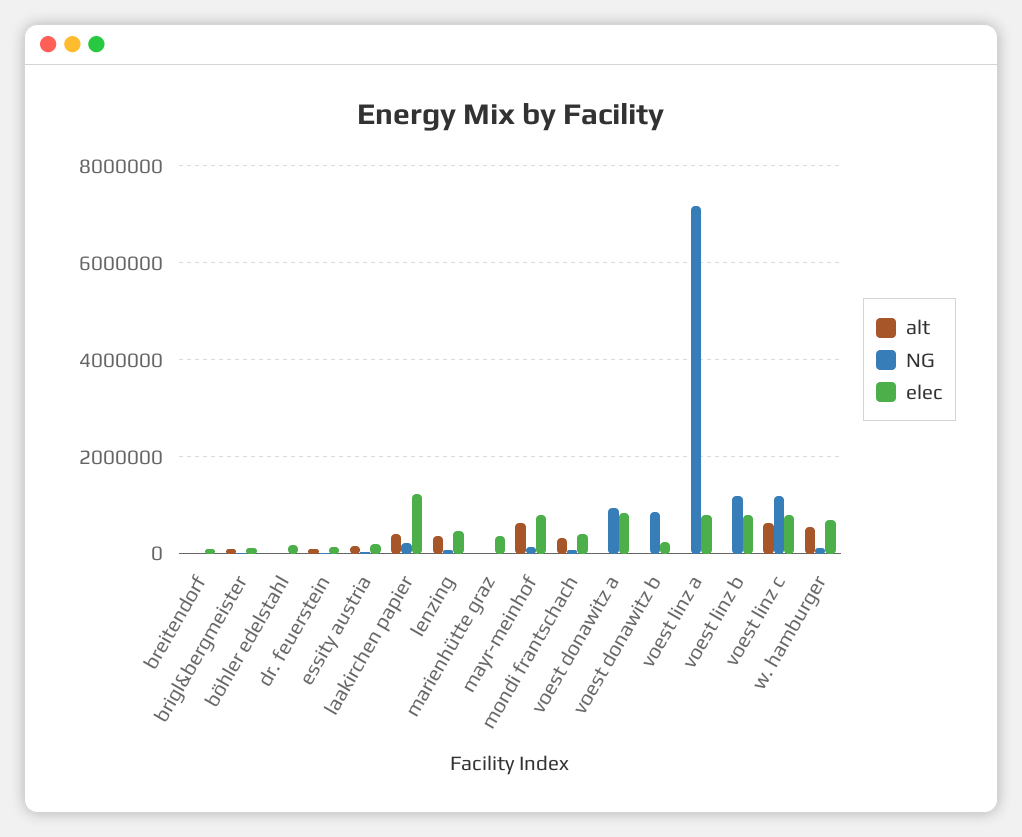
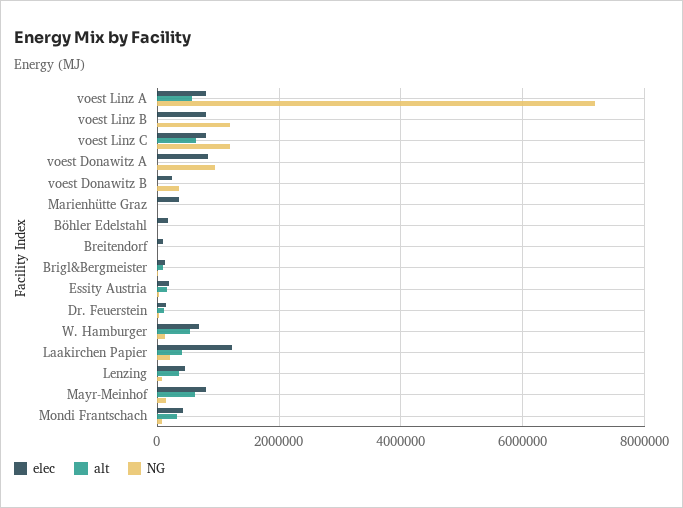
NG, voest donawitz b: 800000 -> 400000
alt, voest linz a: 0 -> 600000

